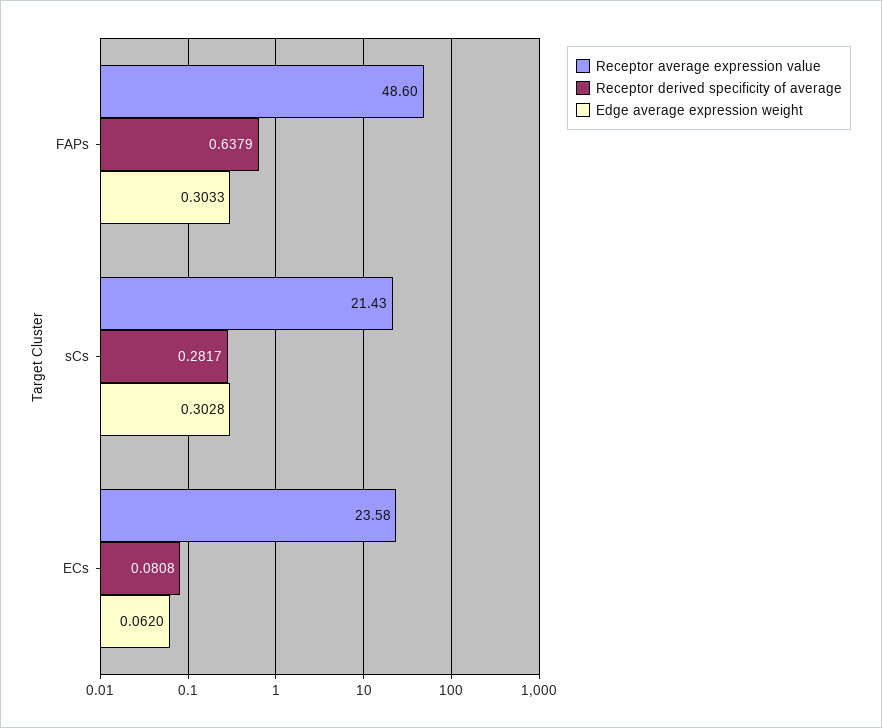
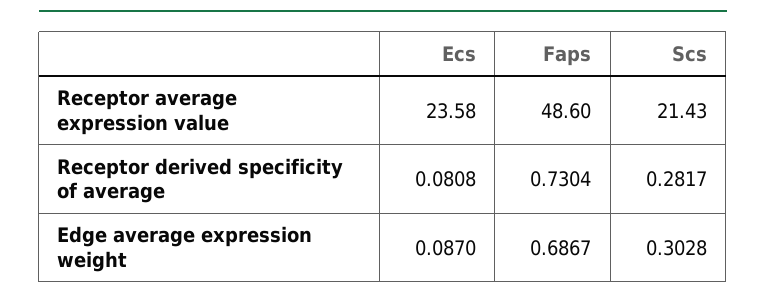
Receptor derived specificity of average, FAPs: 0.6379 -> 0.7304
Edge average expression weight, FAPs: 0.3033 -> 0.6867
Edge average expression weight, ECs: 0.062 -> 0.087

